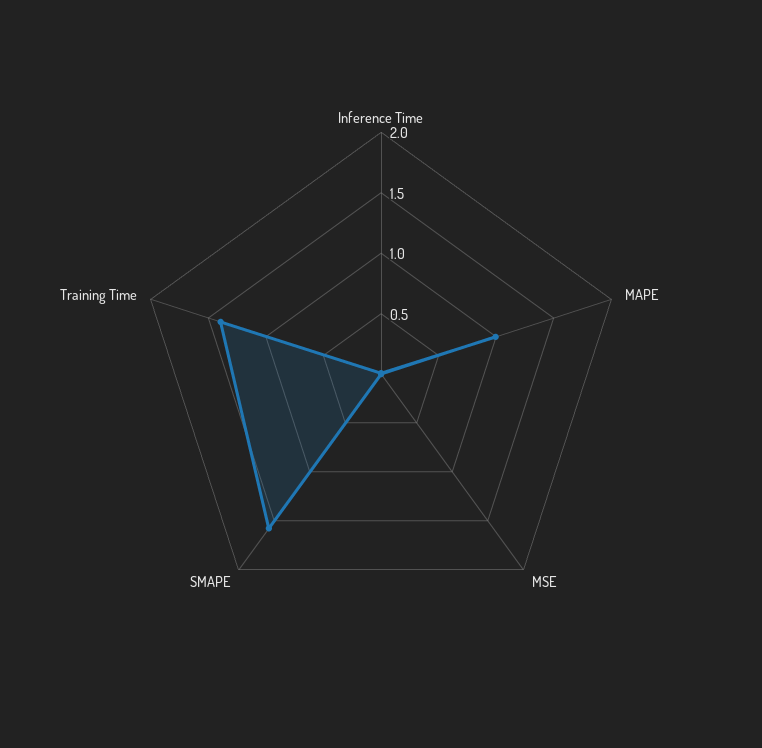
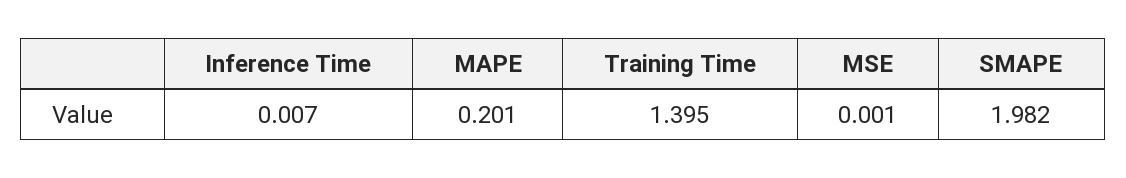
MAPE: 1 -> 0.201
SMAPE: 1.6 -> 1.982

